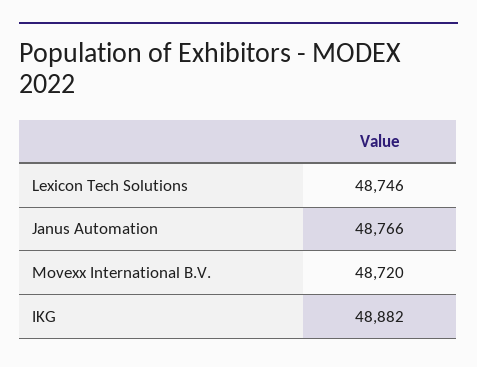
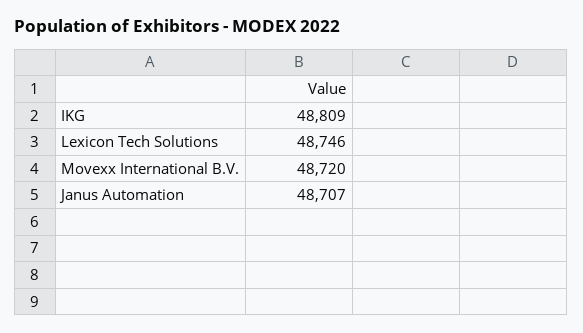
Janus Automation: 48766 -> 48707
IKG: 48882 -> 48809

